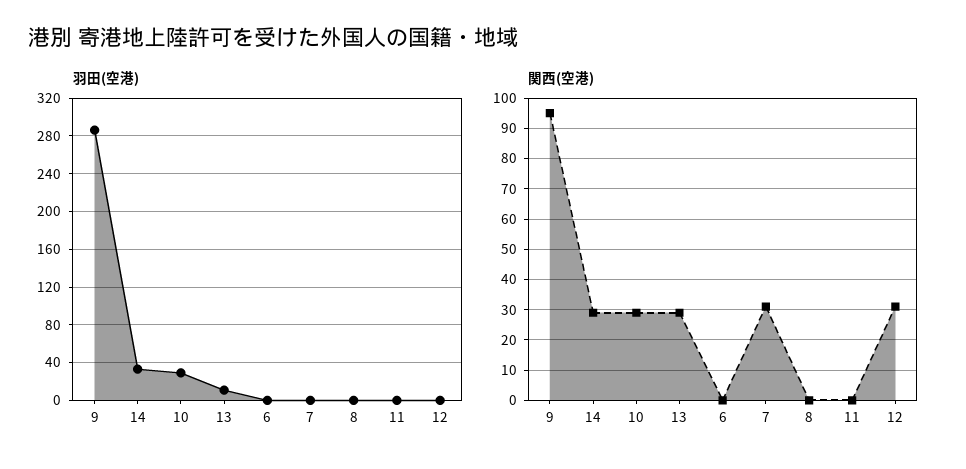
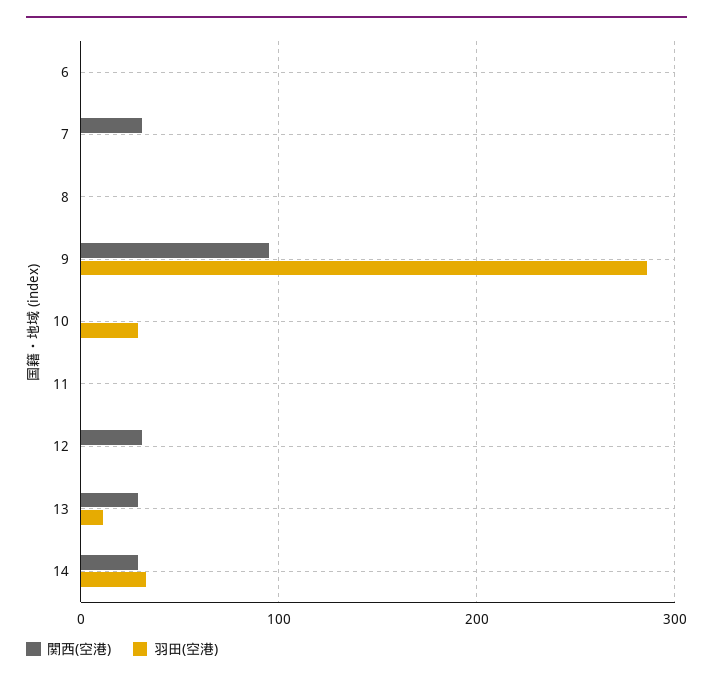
関西(空港), 10: 30 -> 0

